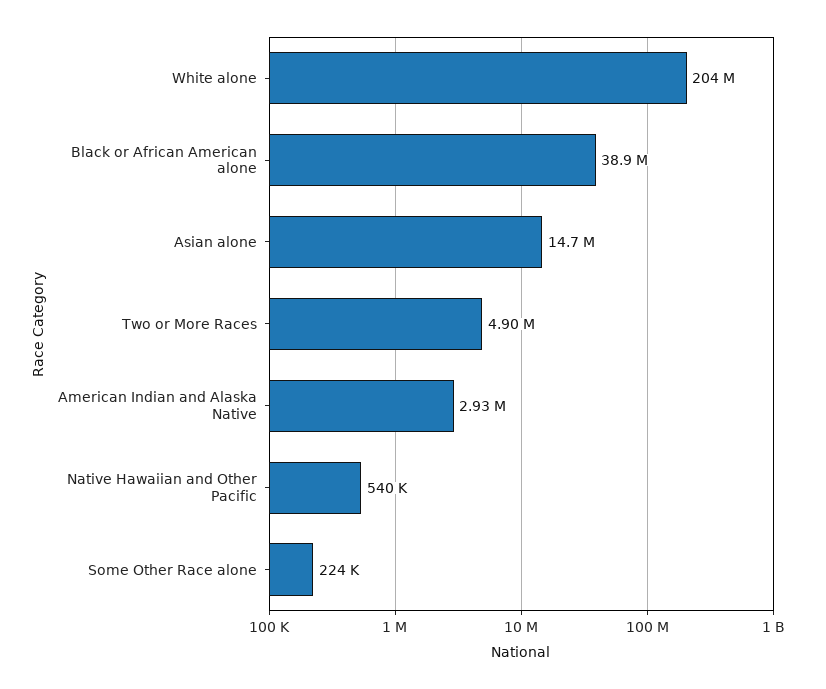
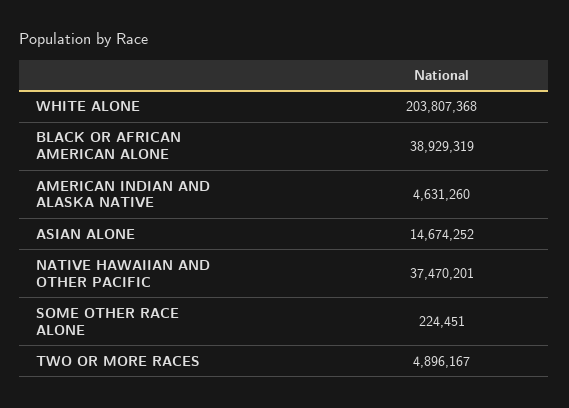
American Indian and Alaska Native: 2930000 -> 4631260
Native Hawaiian and Other Pacific: 540000 -> 37470201

